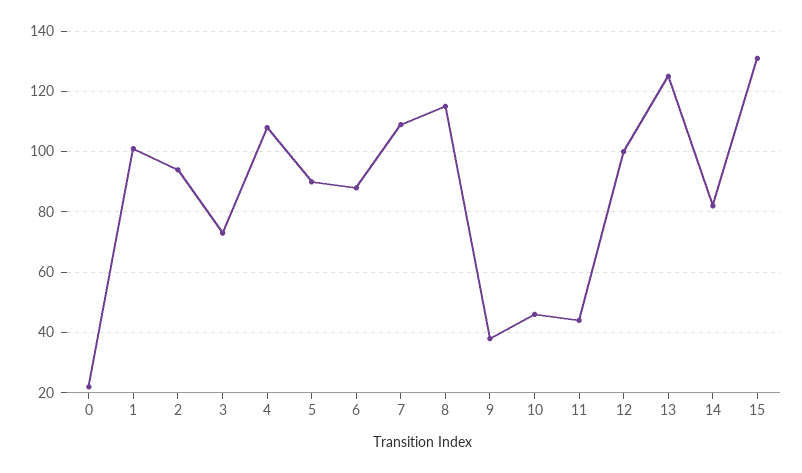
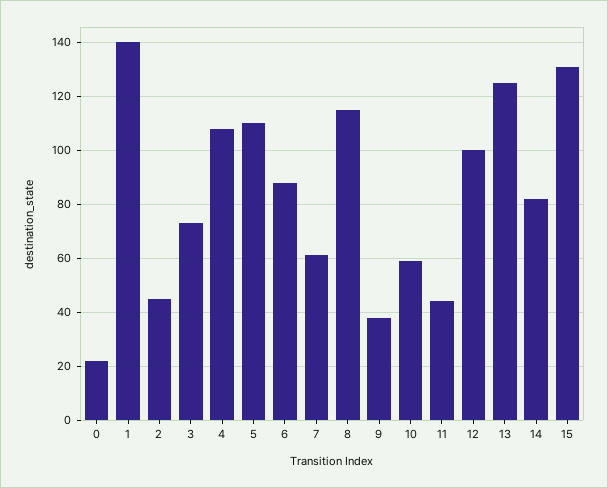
1: 100 -> 140
2: 95 -> 45
5: 90 -> 110
7: 110 -> 60
10: 45 -> 60

